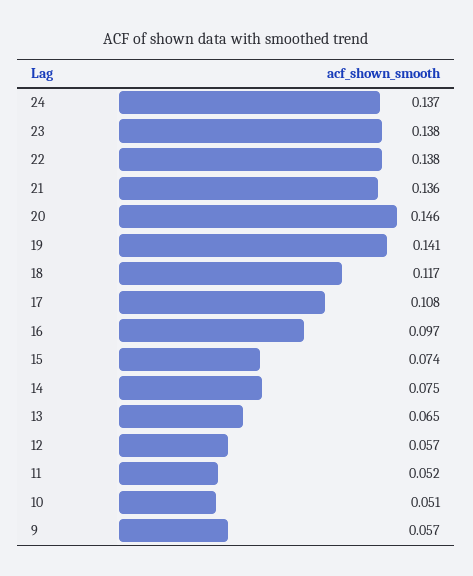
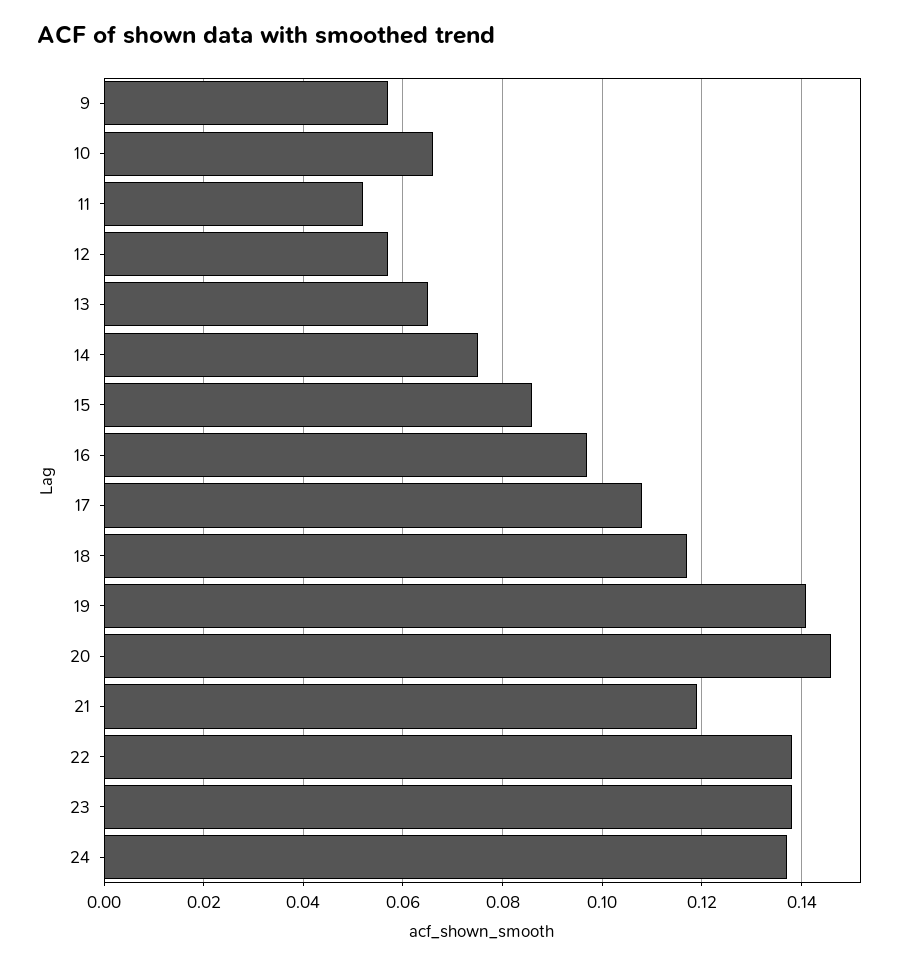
21: 0.136 -> 0.12
15: 0.074 -> 0.085
10: 0.051 -> 0.065

